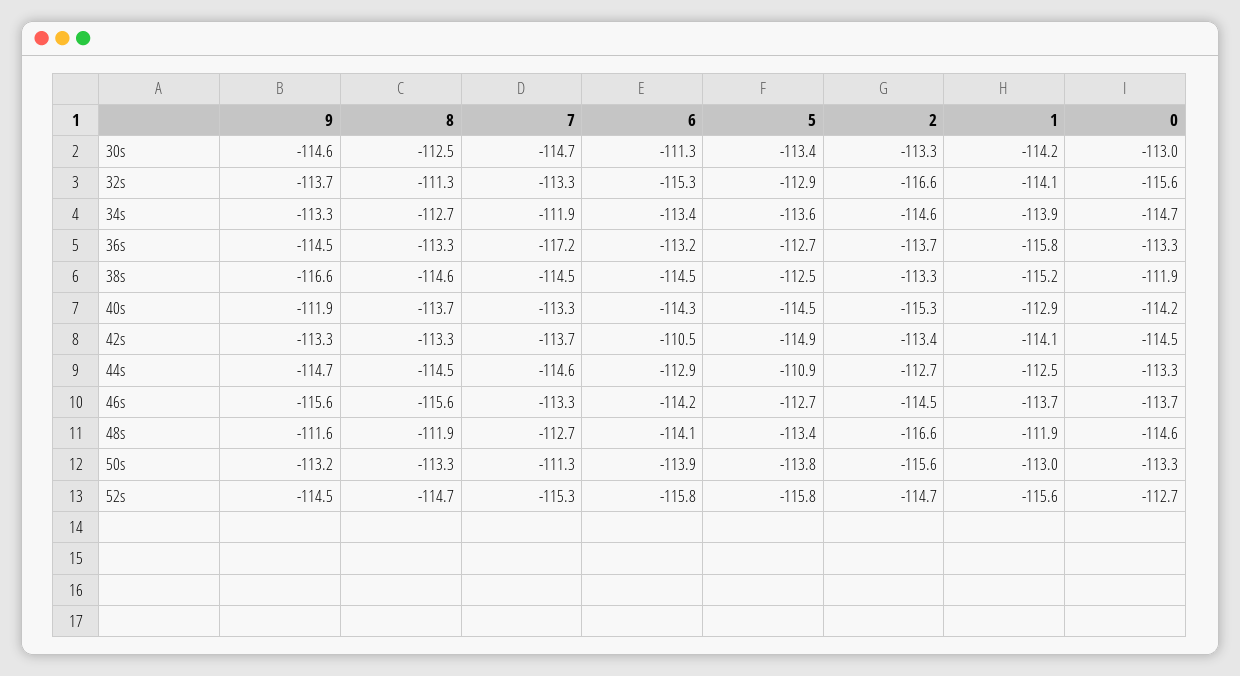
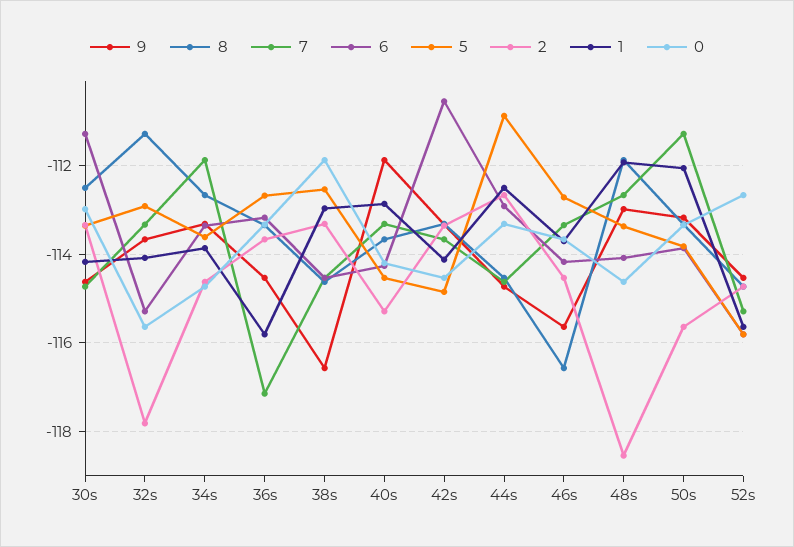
2, 32s: -116.6 -> -117.8
1, 38s: -115.2 -> -113
8, 46s: -115.6 -> -116.6
9, 48s: -111.6 -> -113
2, 48s: -116.6 -> -118.6
1, 50s: -113 -> -112

